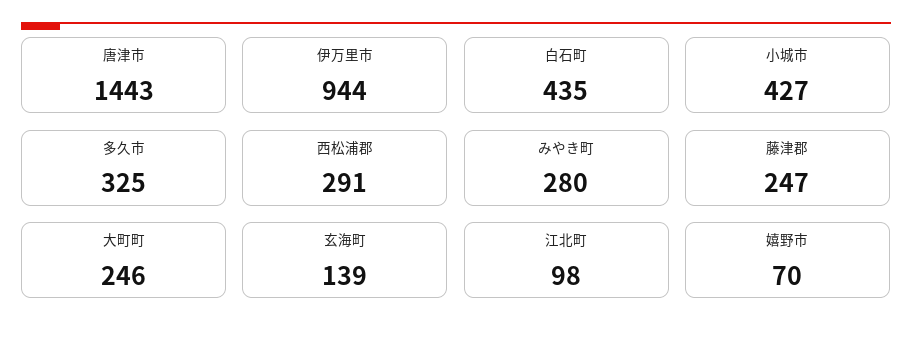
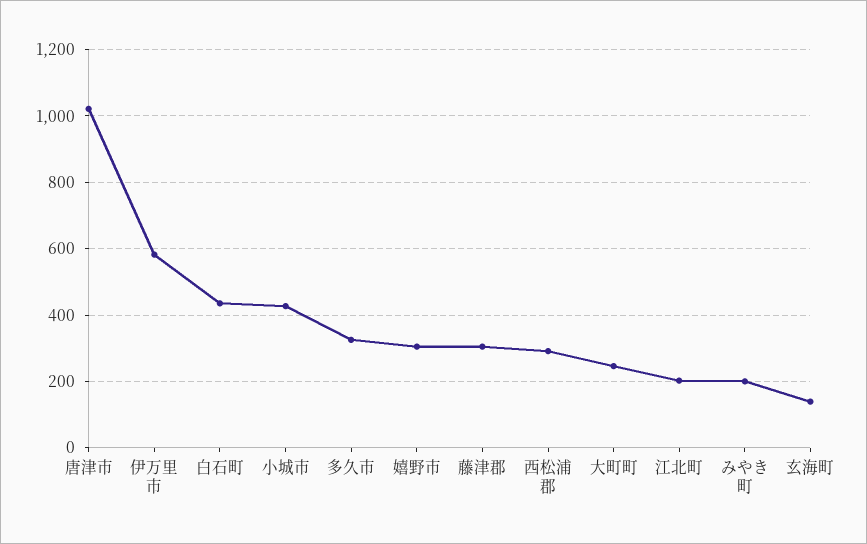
唐津市: 1443 -> 1020
伊万里市: 944 -> 580
みやき町: 280 -> 200
藤津郡: 247 -> 300
江北町: 98 -> 200
嬉野市: 70 -> 300

